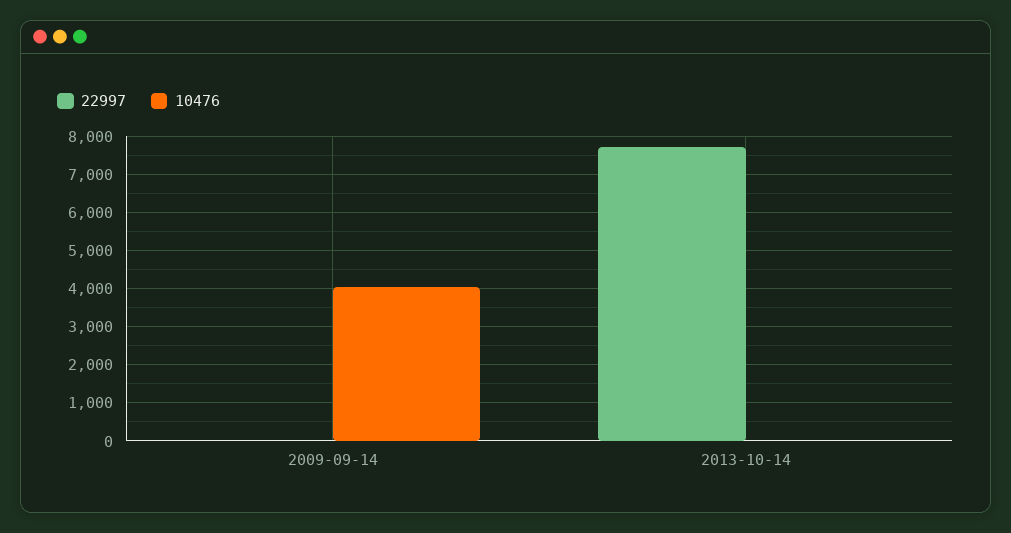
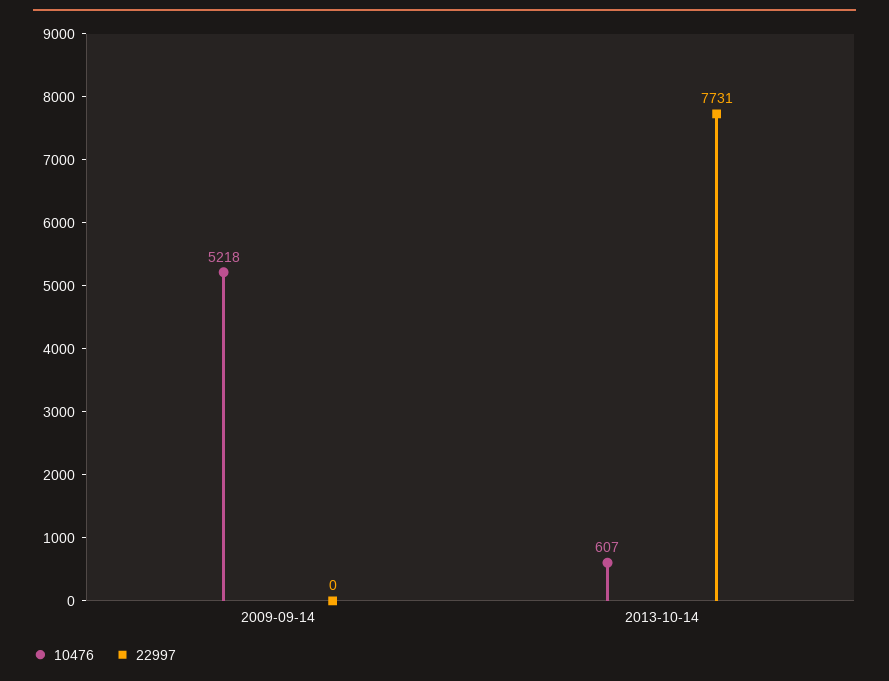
10476, 2009-09-14: 4000 -> 5218
10476, 2013-10-14: 0 -> 607

